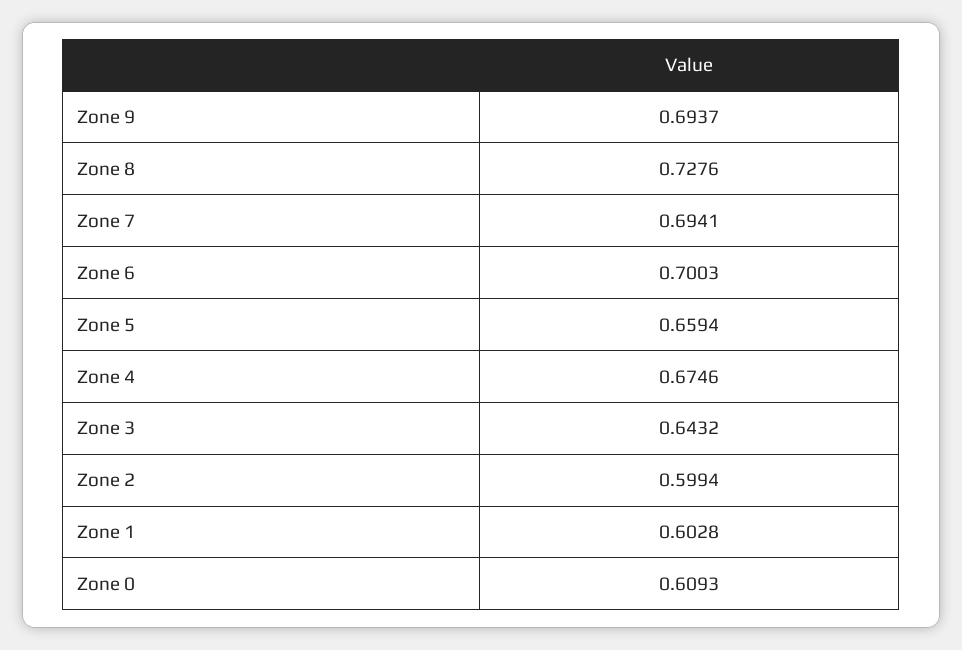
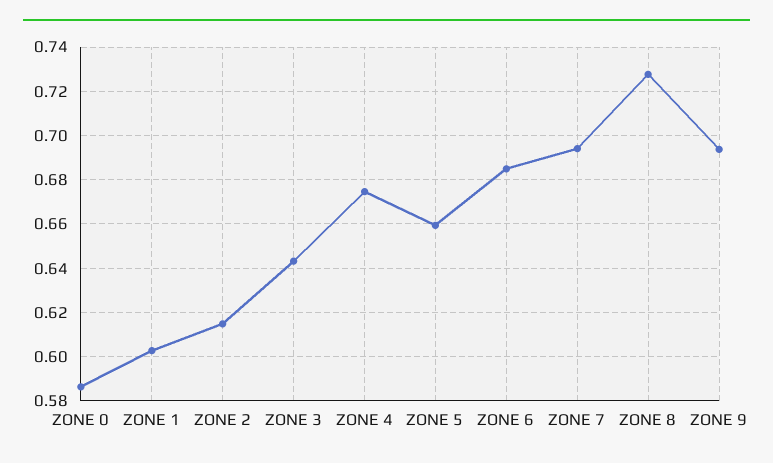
Zone 6: 0.7003 -> 0.685
Zone 2: 0.5994 -> 0.615
Zone 0: 0.6093 -> 0.585

